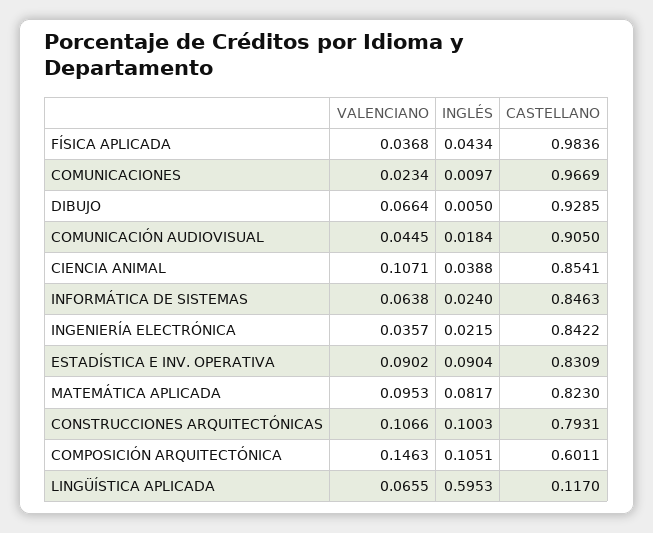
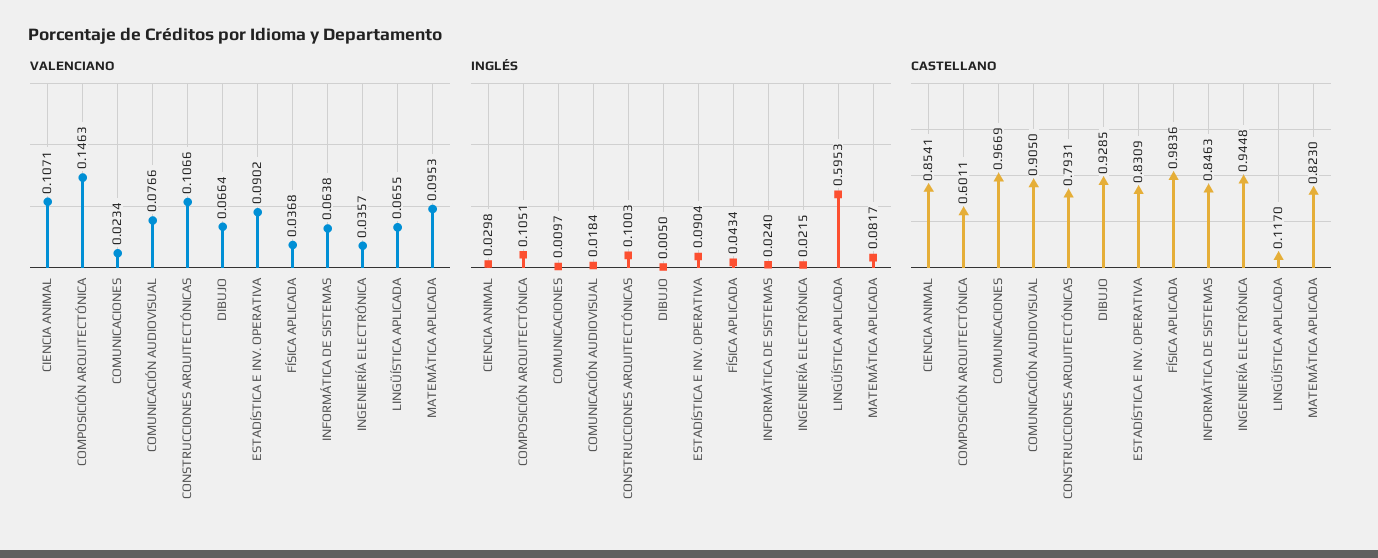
VALENCIANO, COMUNICACIÓN AUDIOVISUAL: 0.0445 -> 0.0766
INGLÉS, CIENCIA ANIMAL: 0.0388 -> 0.0298
CASTELLANO, INGENIERÍA ELECTRÓNICA: 0.8422 -> 0.9448

